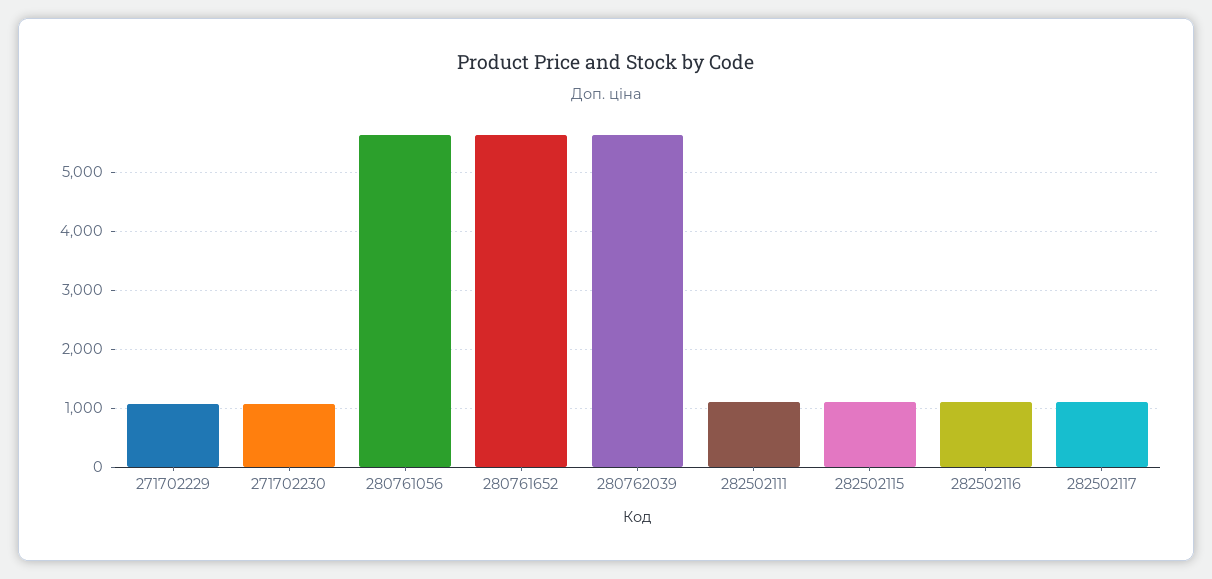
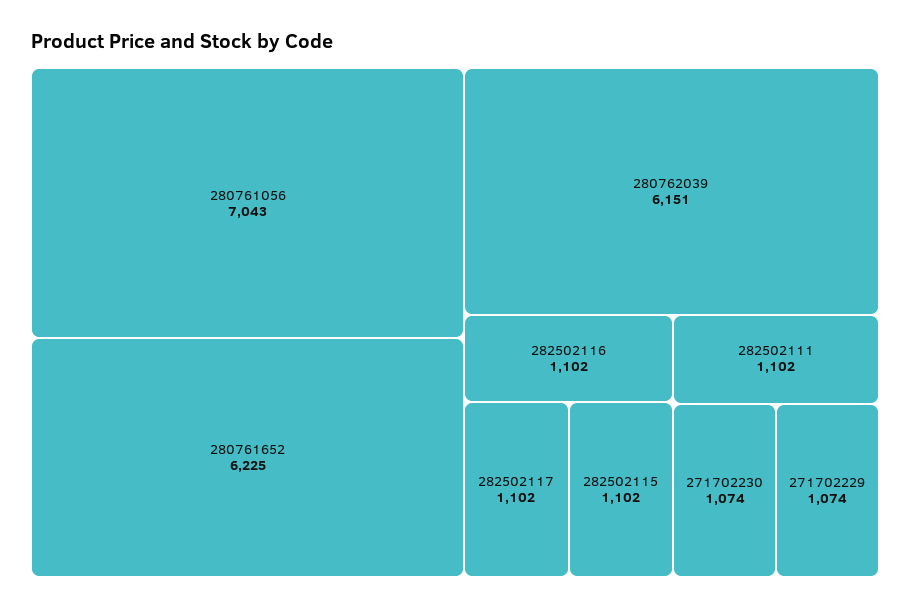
280761056: 5600 -> 7043
280761652: 5600 -> 6225
280762039: 5600 -> 6151

